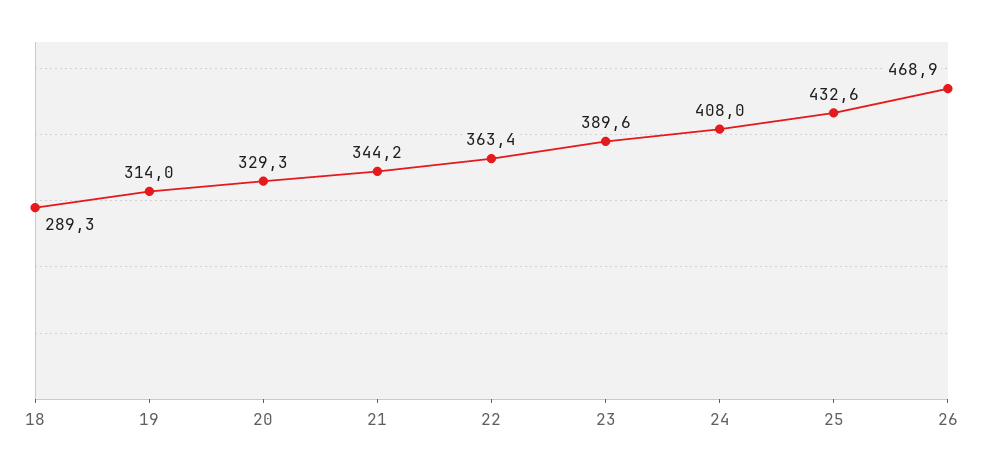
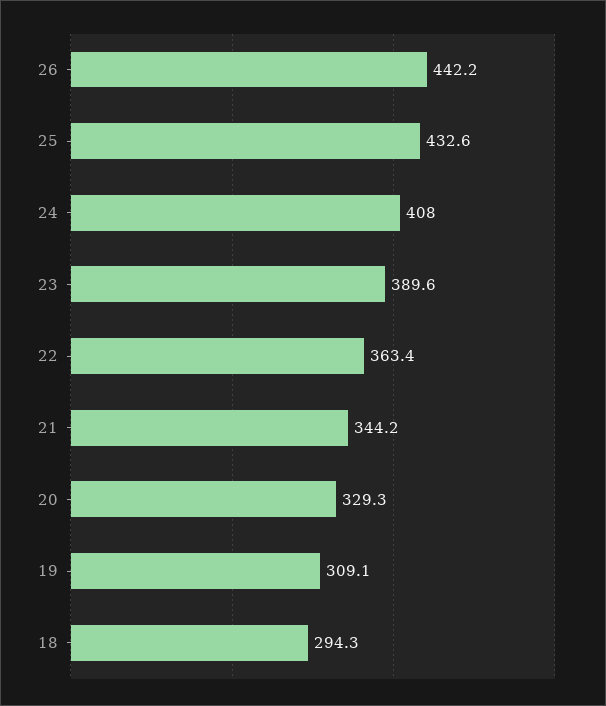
18: 289.3 -> 294.3
19: 314 -> 309.1
26: 468.9 -> 442.2

